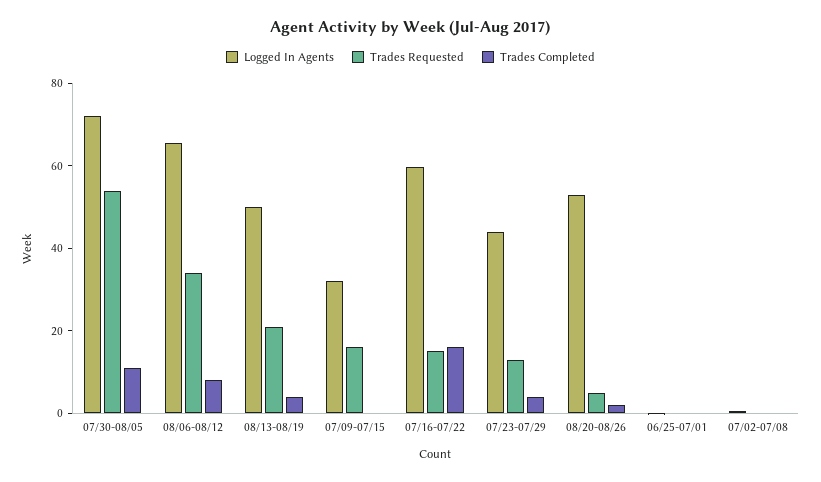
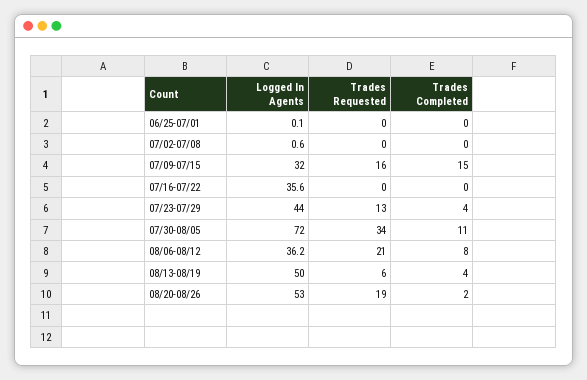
Trades Requested, 07/30-08/05: 55 -> 34
Logged In Agents, 08/06-08/12: 65 -> 36.2
Trades Requested, 08/06-08/12: 35 -> 21
Trades Requested, 08/13-08/19: 20 -> 6
Trades Completed, 07/09-07/15: 0 -> 15
Logged In Agents, 07/16-07/22: 60 -> 35.6
Trades Requested, 07/16-07/22: 15 -> 0
Trades Completed, 07/16-07/22: 15 -> 0
Trades Requested, 08/20-08/26: 5 -> 19

